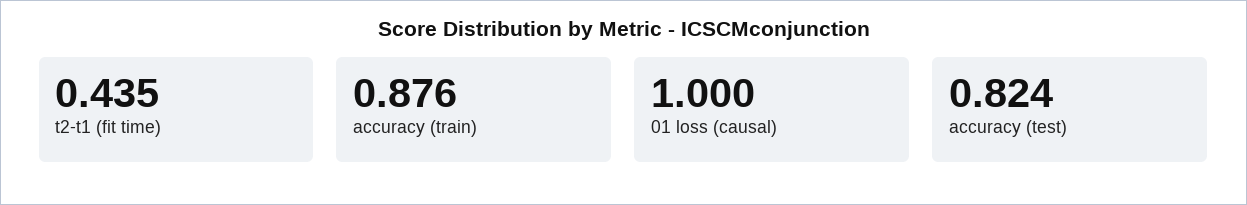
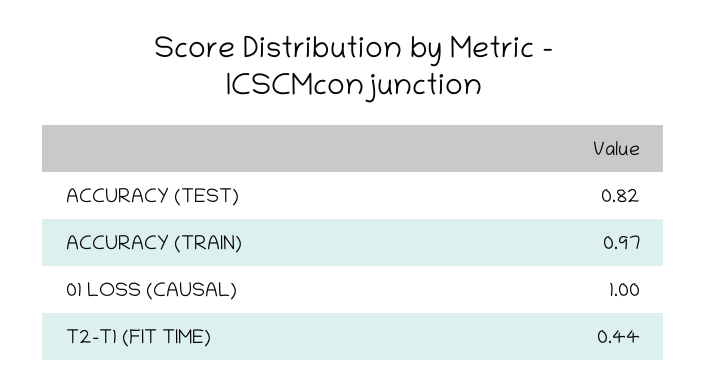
accuracy (train): 0.876 -> 0.97

